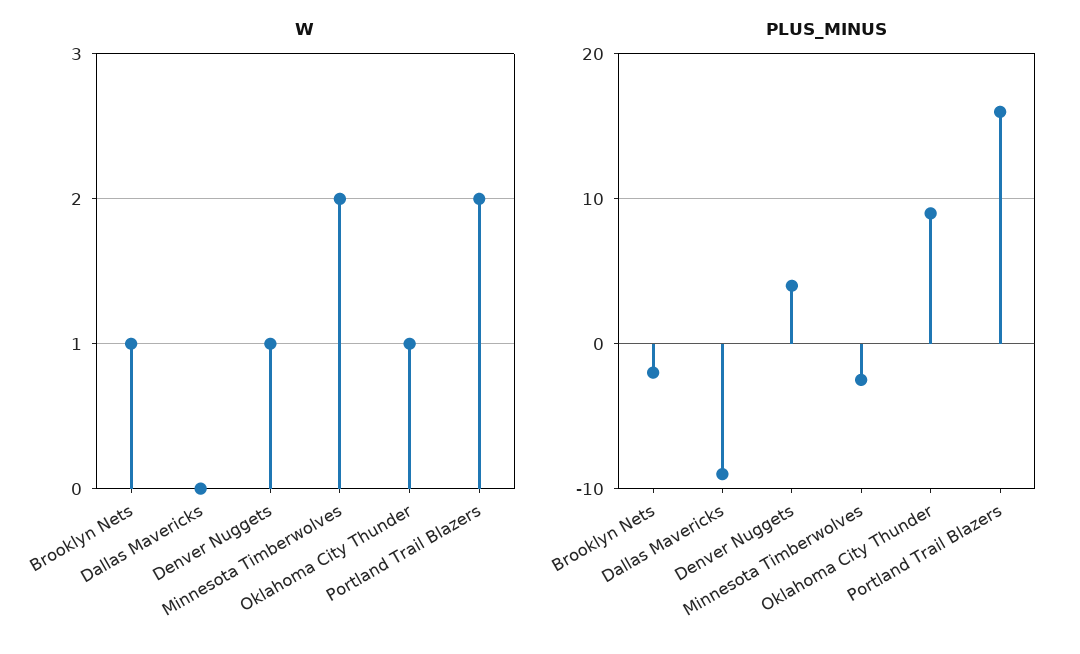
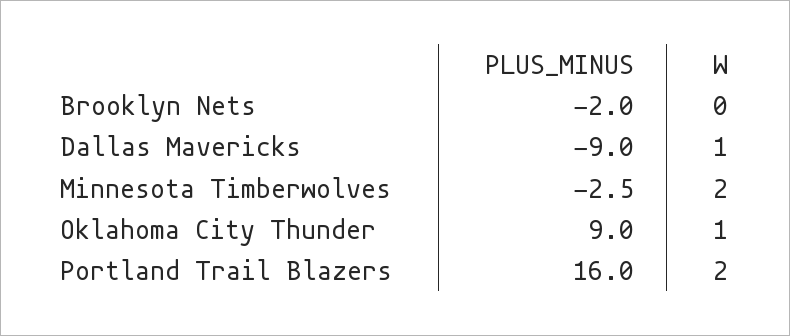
W, Brooklyn Nets: 1 -> 0
W, Dallas Mavericks: 0 -> 1
W, Denver Nuggets: 1 -> none
PLUS_MINUS, Denver Nuggets: 4 -> none

